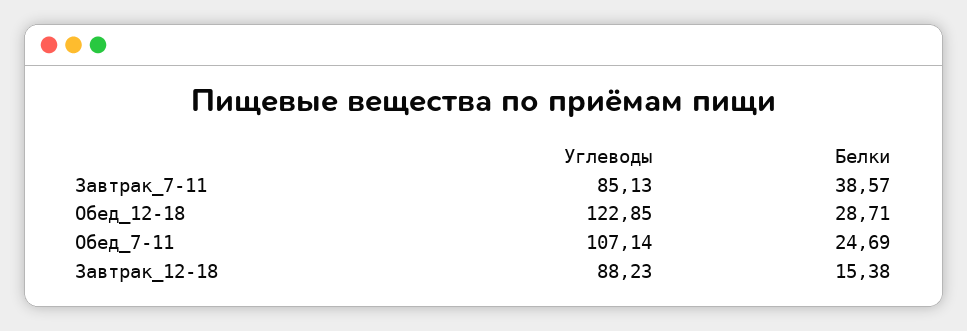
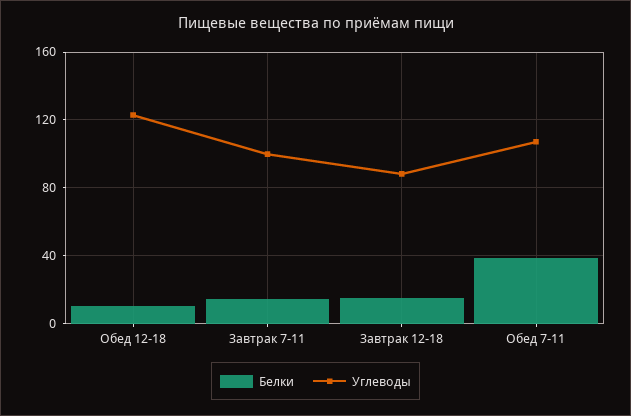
Углеводы, Завтрак_7-11: 85.13 -> 100
Белки, Завтрак_7-11: 38.57 -> 15
Белки, Обед_12-18: 28.71 -> 10
Белки, Обед_7-11: 24.69 -> 40

